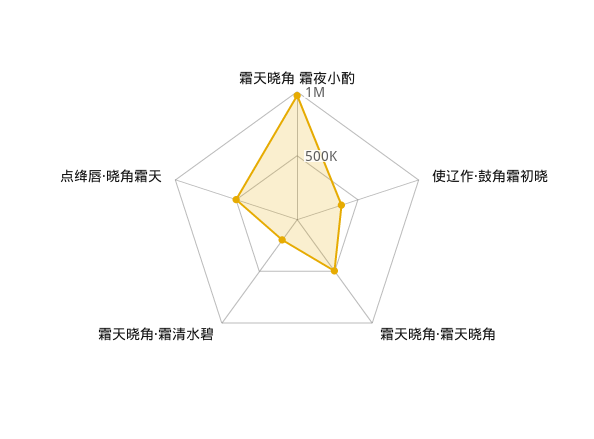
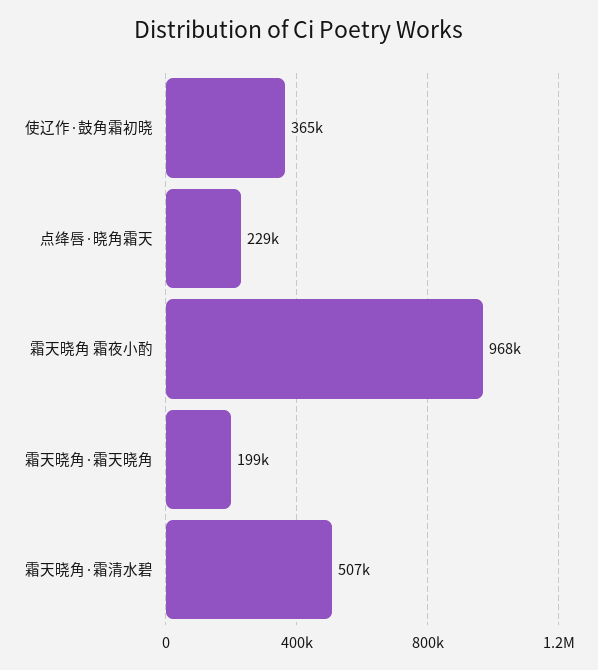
霜天晓角·霜天晓角: 500000 -> 199000
霜天晓角·霜清水碧: 200000 -> 507000
点绛唇·晓角霜天: 500000 -> 229000

